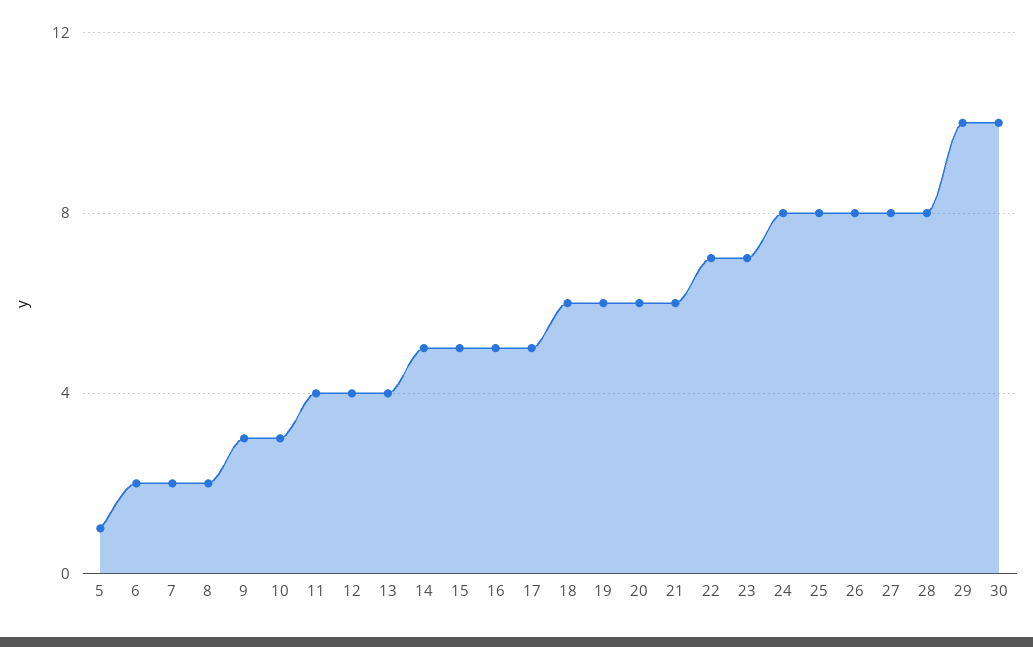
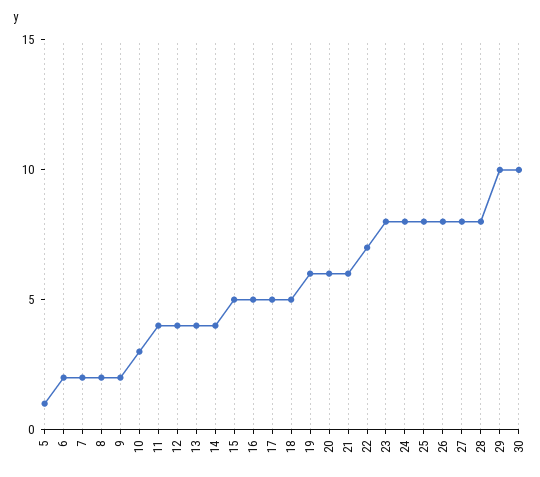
9: 3 -> 2
14: 5 -> 4
18: 6 -> 5
23: 7 -> 8

